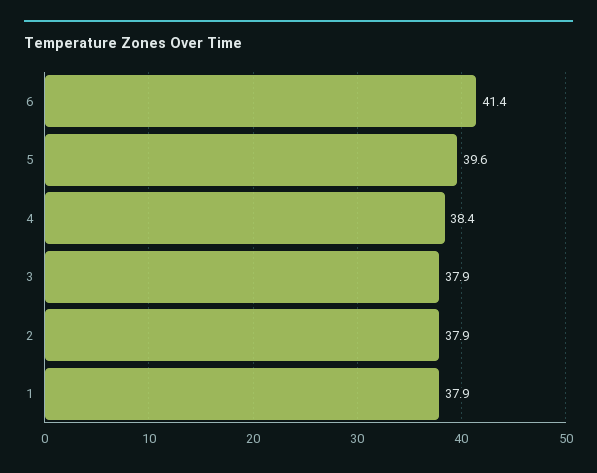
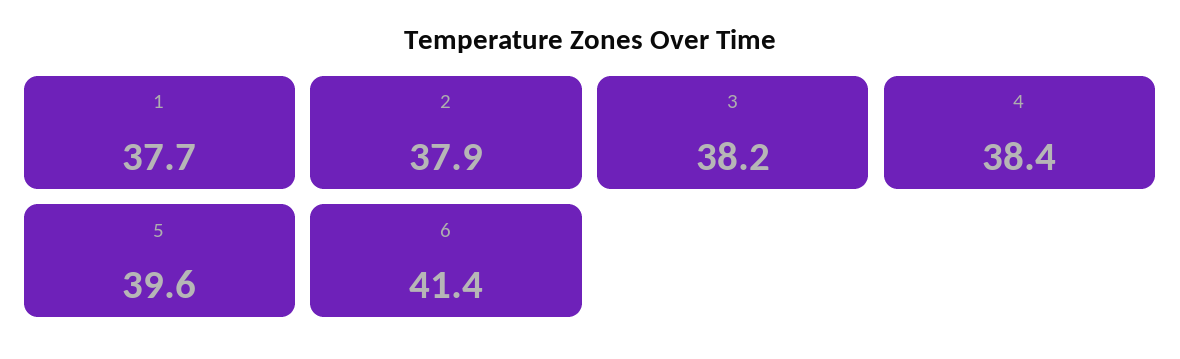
3: 37.9 -> 38.2
1: 37.9 -> 37.7

